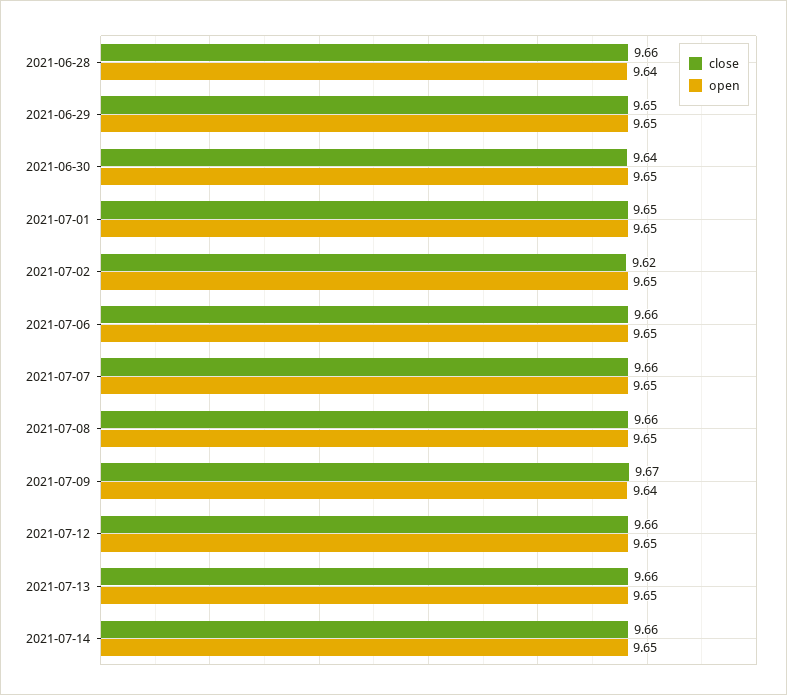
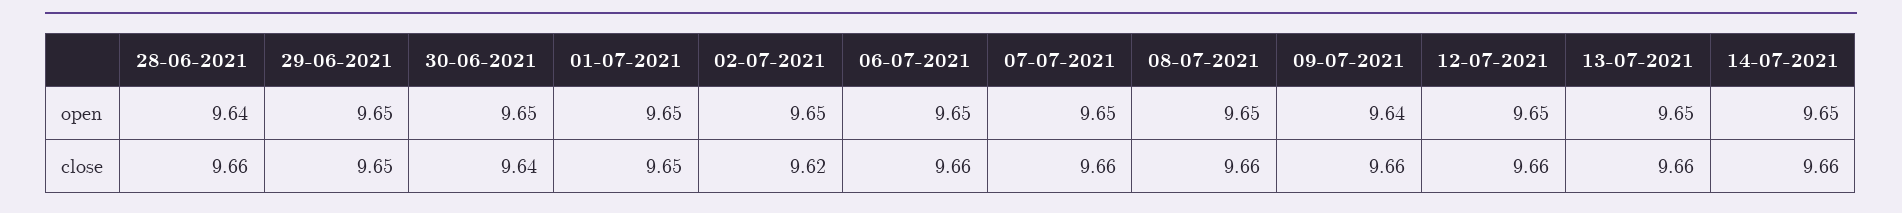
close, 2021-07-09: 9.67 -> 9.66

